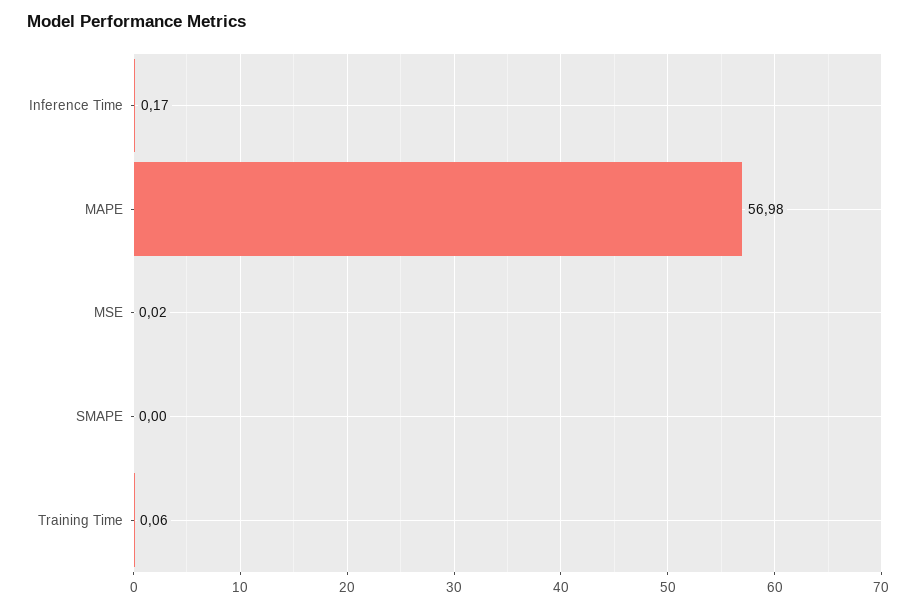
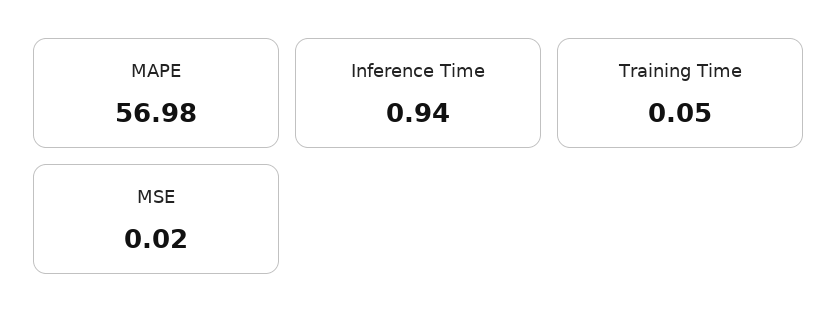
Inference Time: 0.17 -> 0.94
SMAPE: 0 -> none
Training Time: 0.06 -> 0.05

